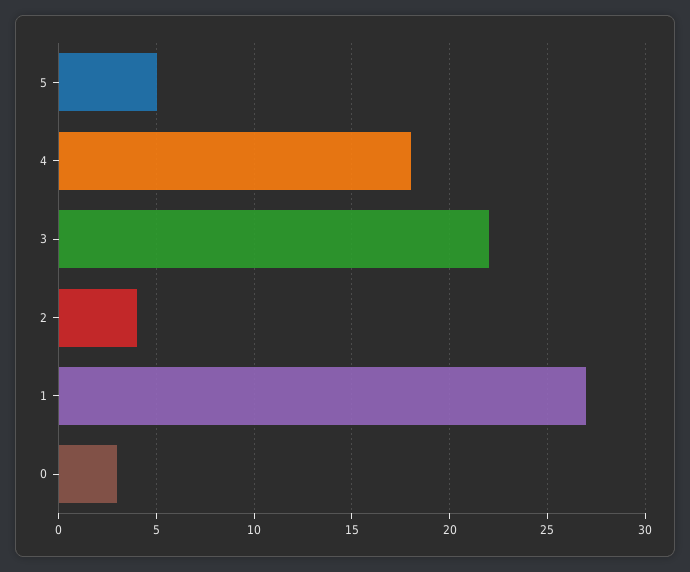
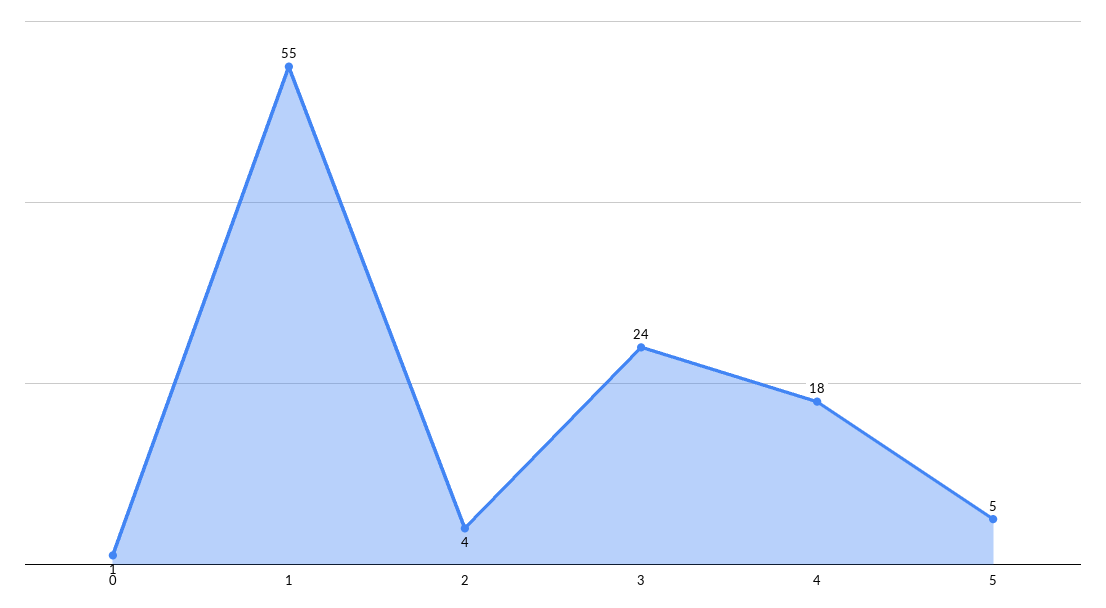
3: 22 -> 24
1: 27 -> 55
0: 3 -> 1

